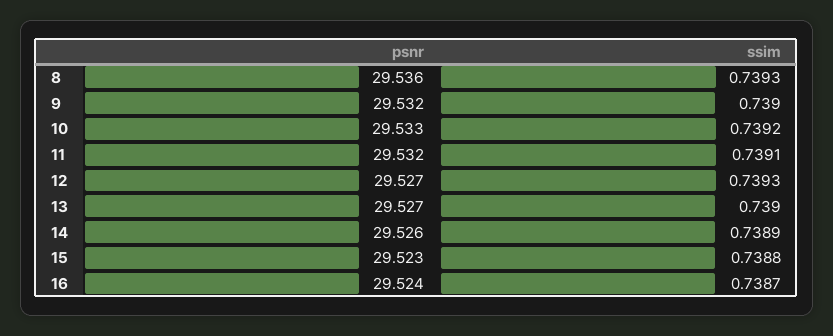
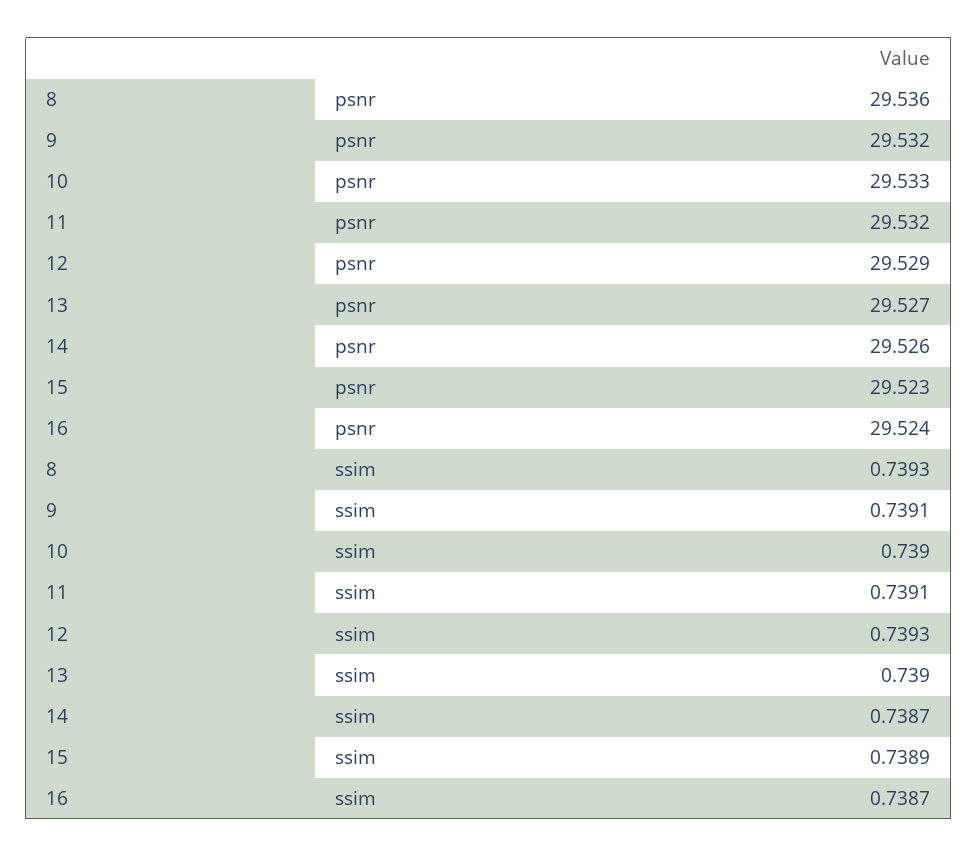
ssim, 9: 0.739 -> 0.7391
ssim, 10: 0.7392 -> 0.739
psnr, 12: 29.527 -> 29.529
ssim, 14: 0.7389 -> 0.7387
ssim, 15: 0.7388 -> 0.7389

